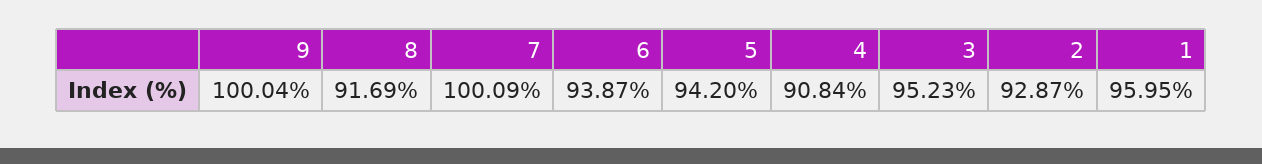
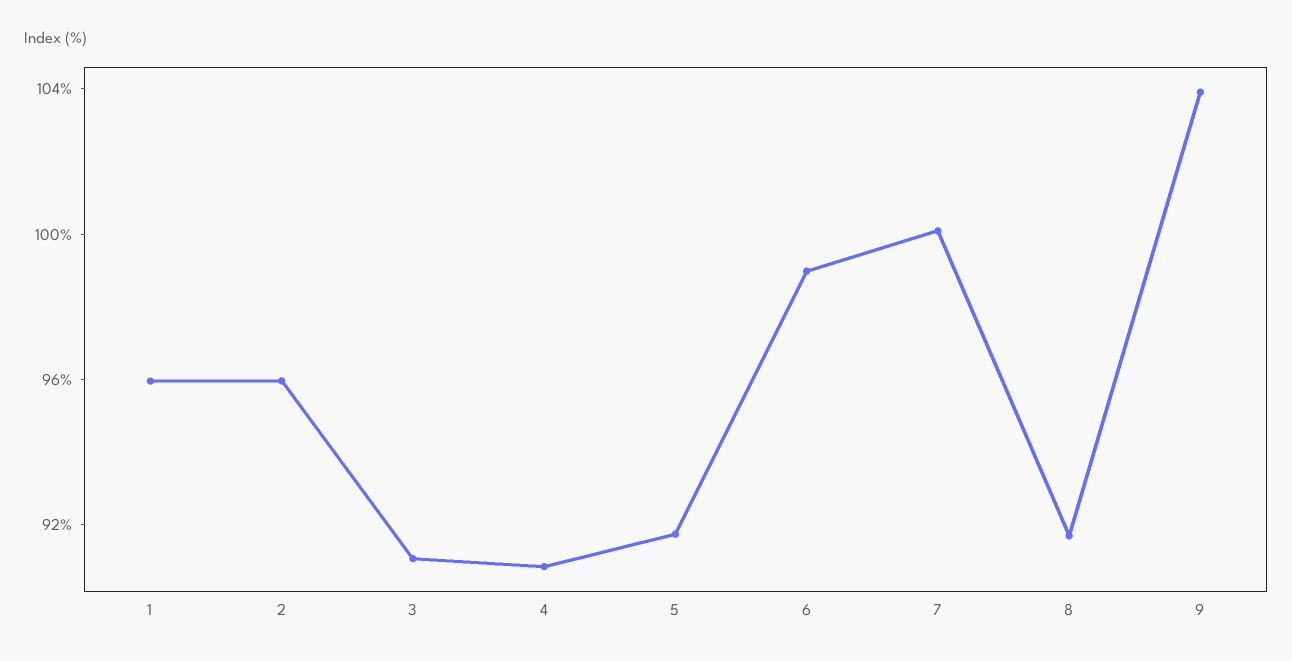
9: 100.04 -> 104
6: 93.87 -> 99
5: 94.2 -> 92
3: 95.23 -> 91
2: 92.87 -> 96

